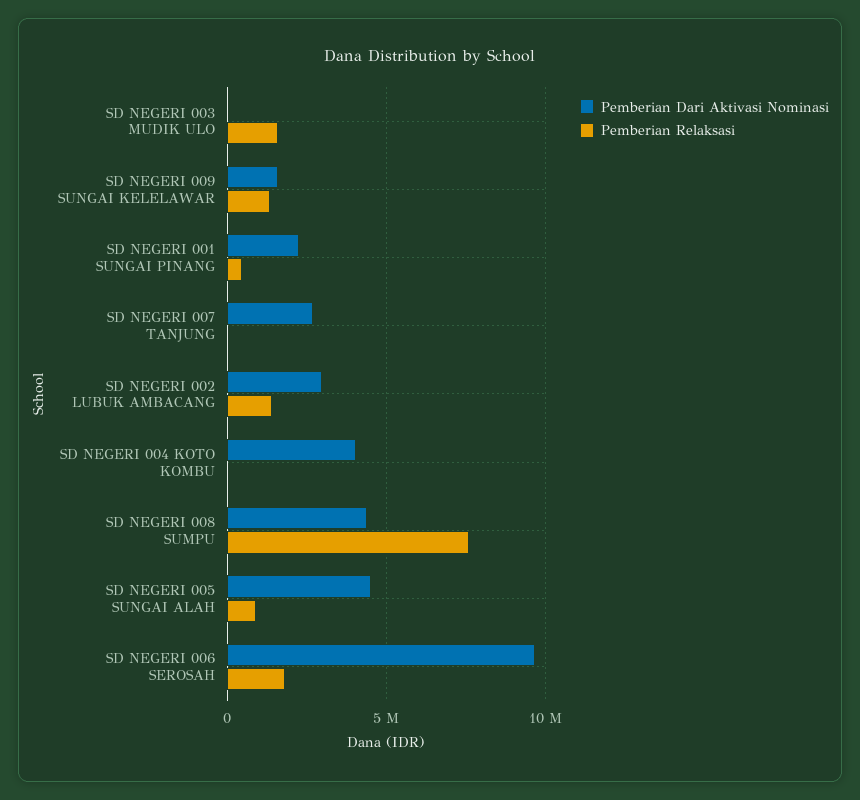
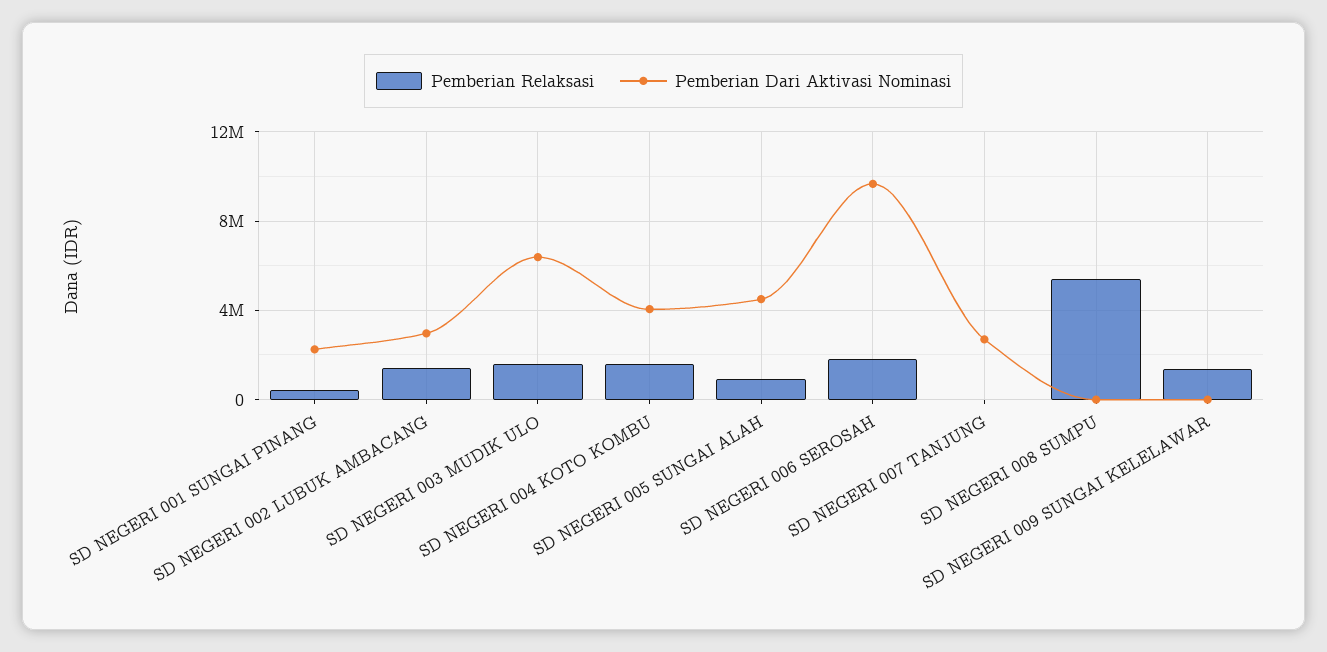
Pemberian Dari Aktivasi Nominasi, SD NEGERI 003 MUDIK ULO: 0 -> 6500000
Pemberian Dari Aktivasi Nominasi, SD NEGERI 009 SUNGAI KELELAWAR: 1500000 -> 0
Pemberian Relaksasi, SD NEGERI 004 KOTO KOMBU: 0 -> 1500000
Pemberian Dari Aktivasi Nominasi, SD NEGERI 008 SUMPU: 4500000 -> 0
Pemberian Relaksasi, SD NEGERI 008 SUMPU: 7500000 -> 5500000

